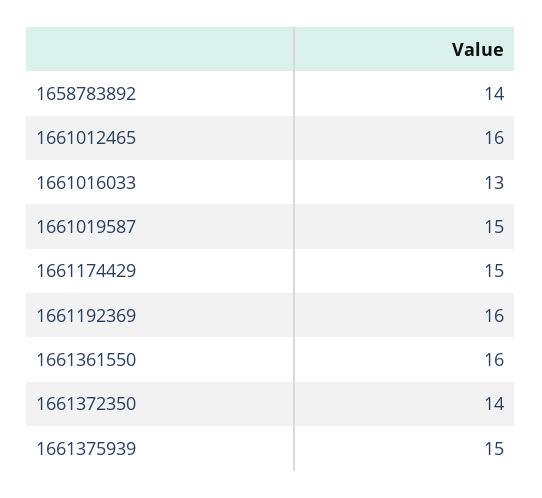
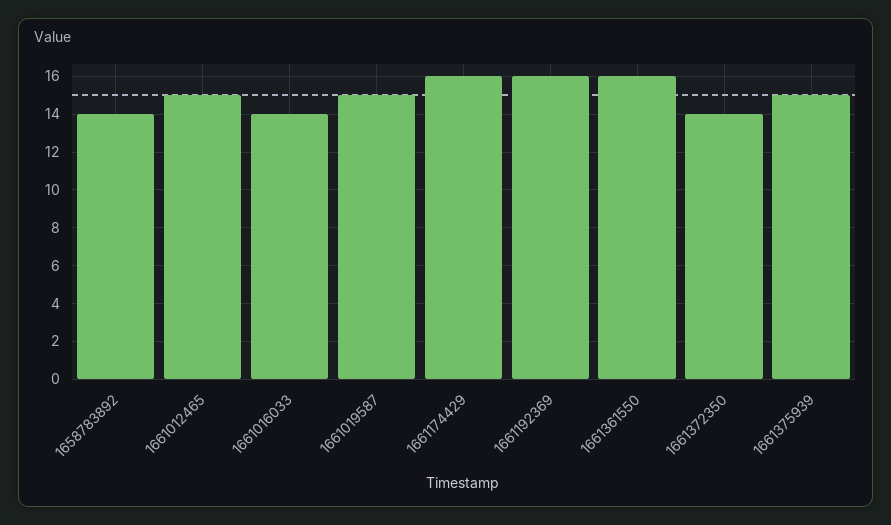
1661012465: 16 -> 15
1661016033: 13 -> 14
1661174429: 15 -> 16

